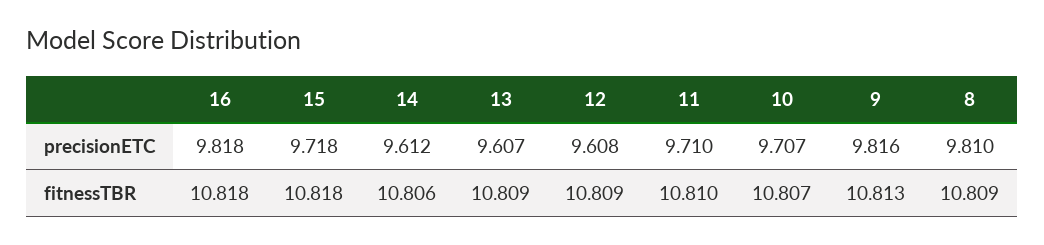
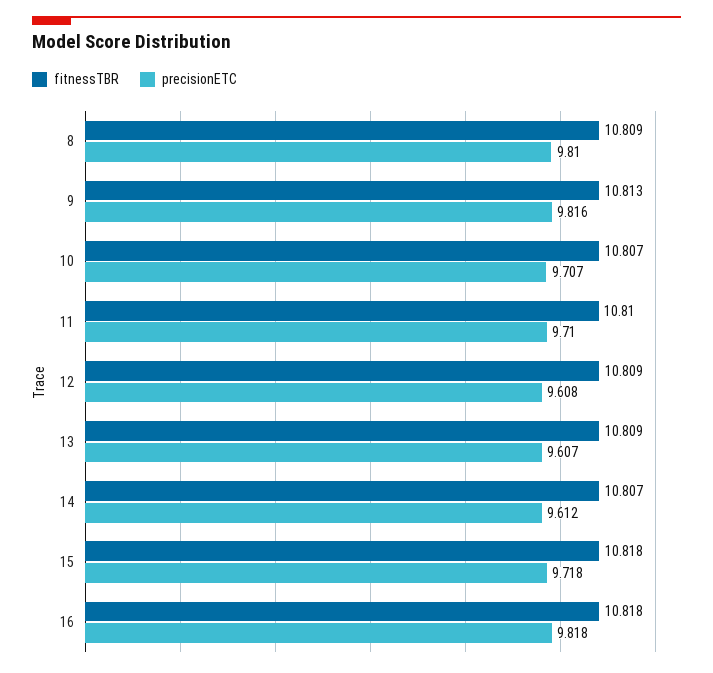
fitnessTBR, 14: 10.806 -> 10.807

